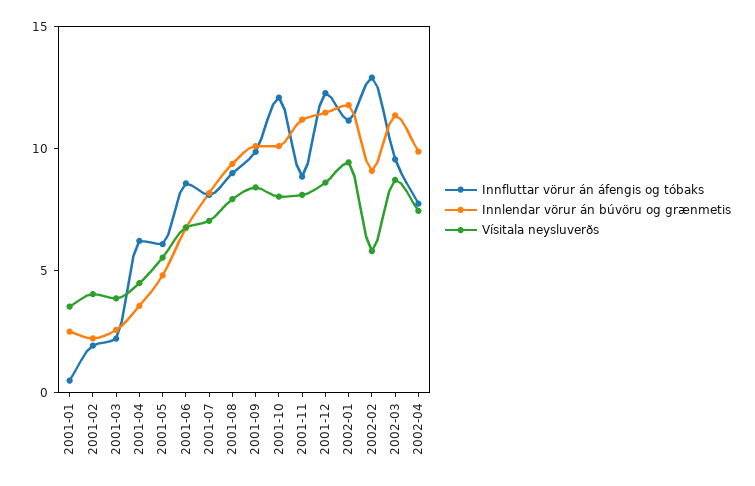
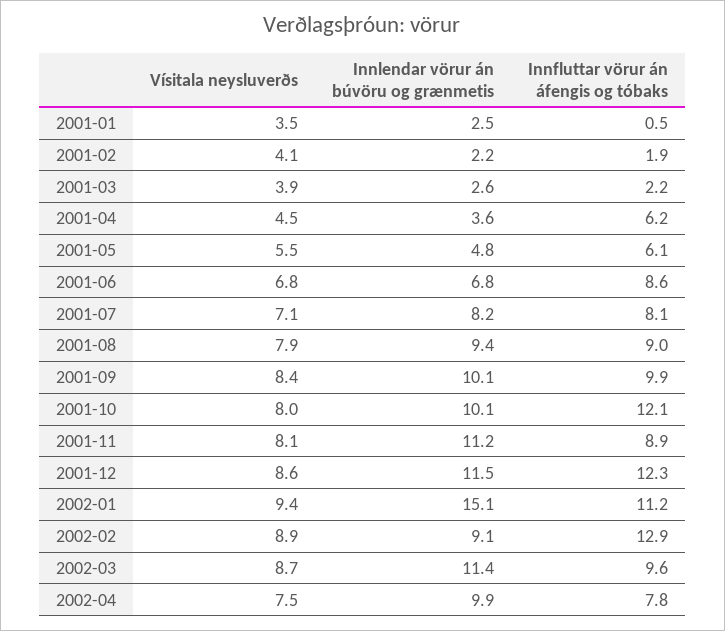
Innlendar vörur án búvöru og grænmetis, 2002-01: 12 -> 15.1
Vísitala neysluverðs, 2002-02: 6 -> 8.9

